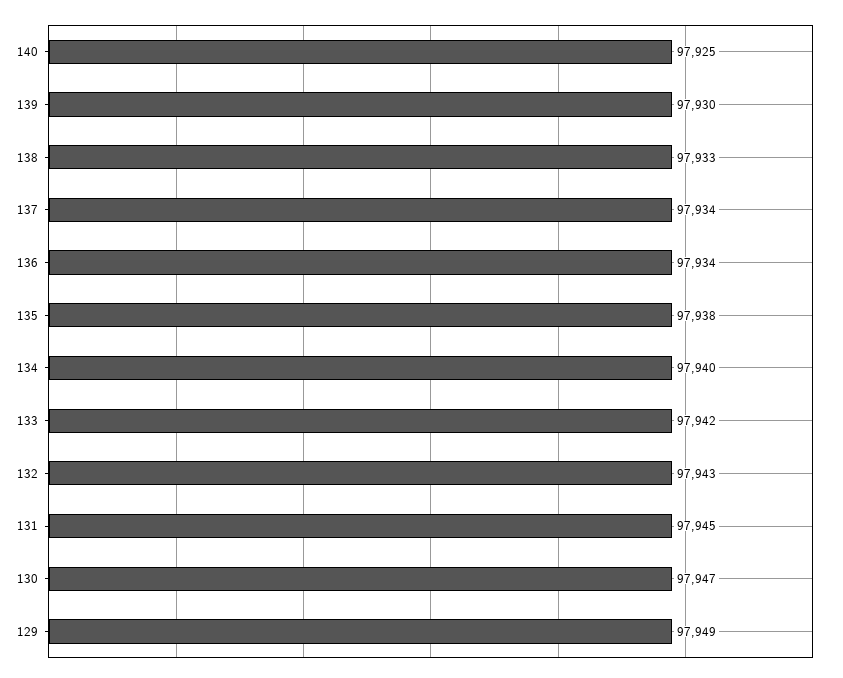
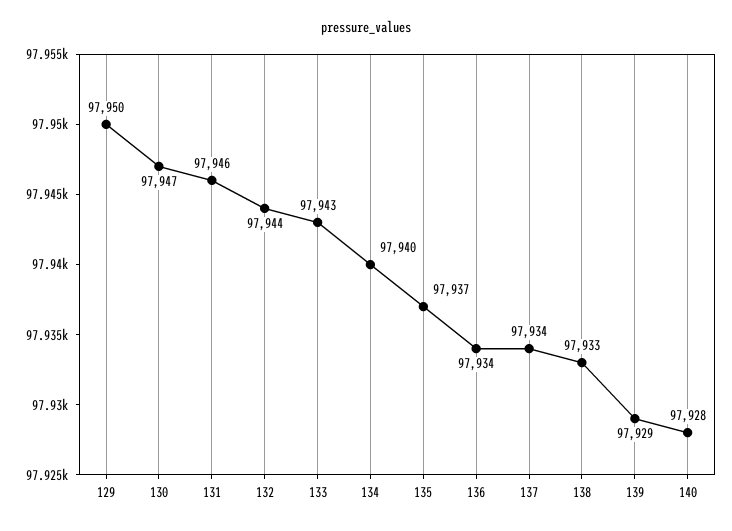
140: 97925 -> 97928
139: 97930 -> 97929
135: 97938 -> 97937
133: 97942 -> 97943
132: 97943 -> 97944
131: 97945 -> 97946
129: 97949 -> 97950

